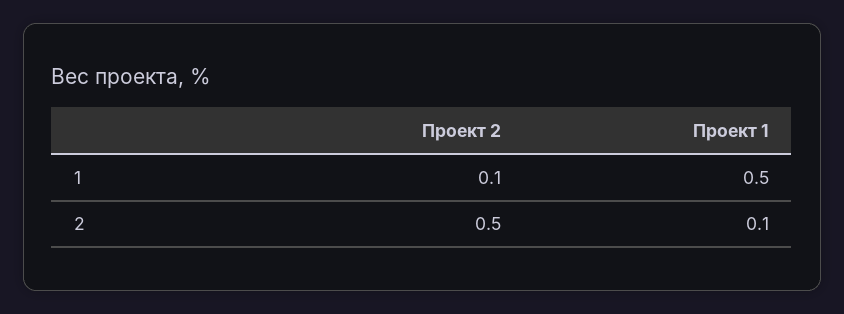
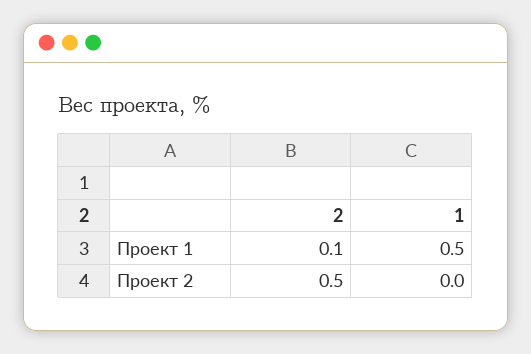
Проект 2, 1: 0.1 -> 0

